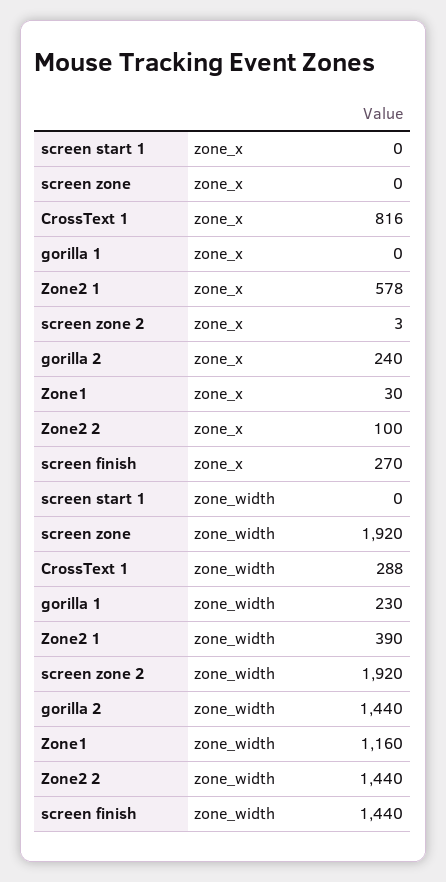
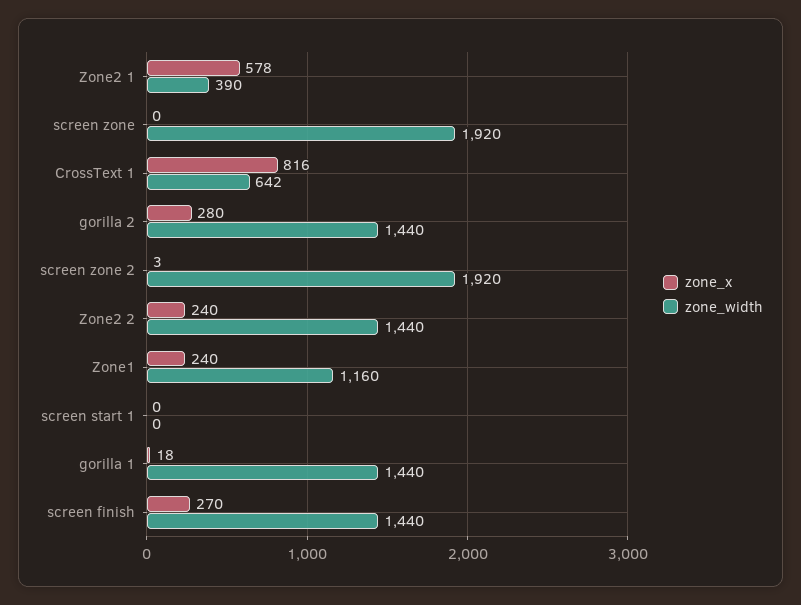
zone_x, gorilla 1: 0 -> 18
zone_x, gorilla 2: 240 -> 280
zone_x, Zone1: 30 -> 240
zone_x, Zone2 2: 100 -> 240
zone_width, CrossText 1: 288 -> 642
zone_width, gorilla 1: 230 -> 1440

